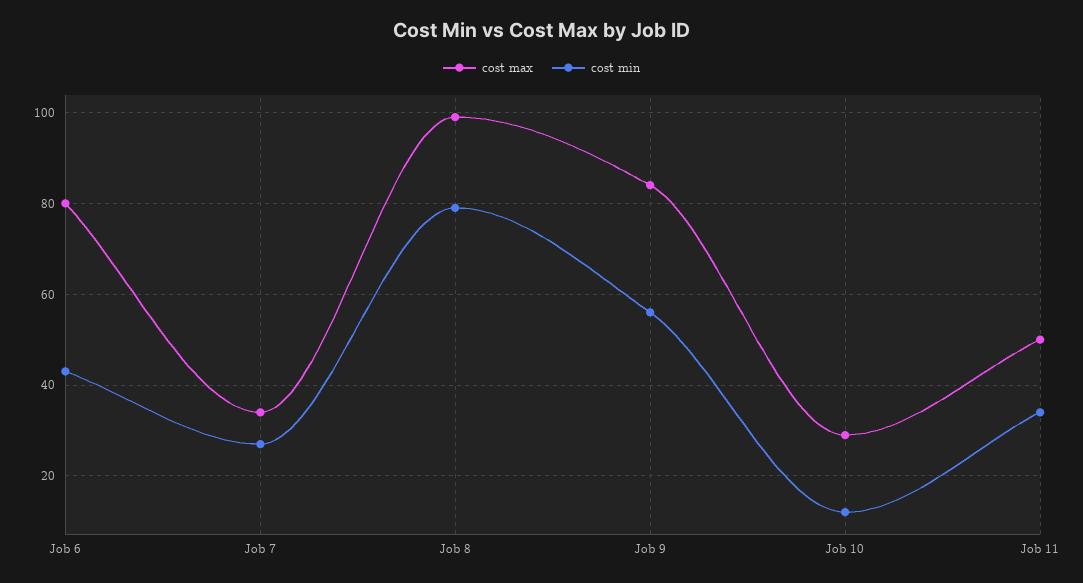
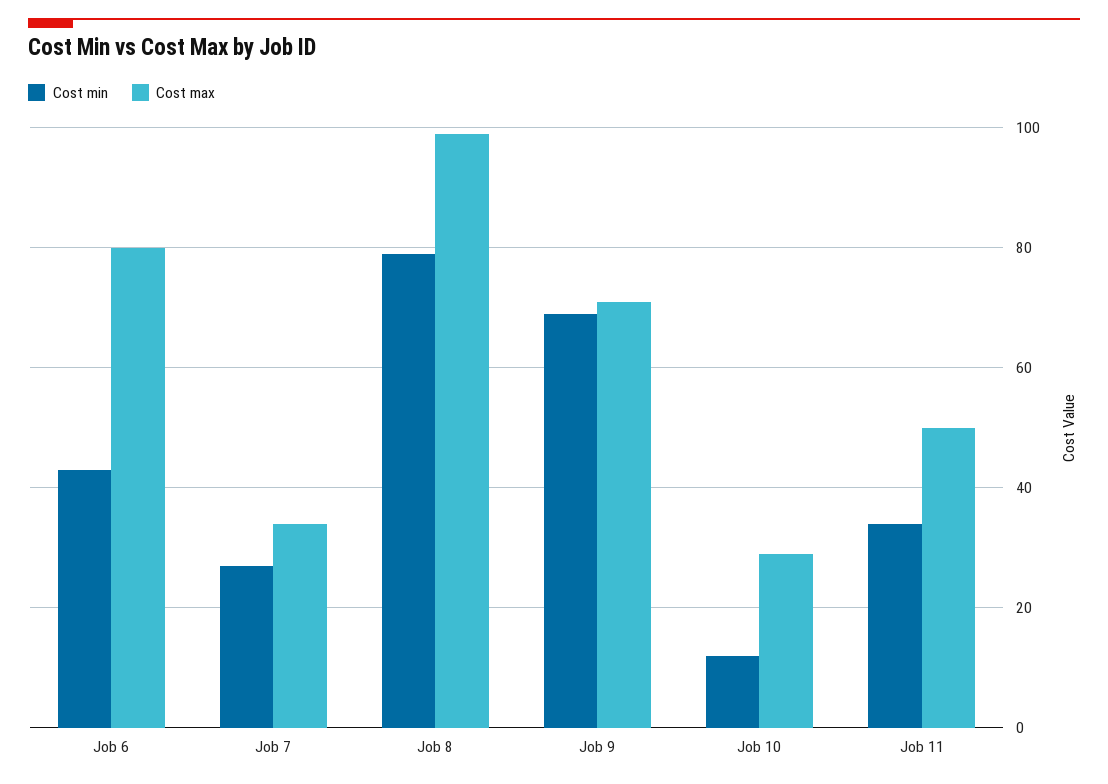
cost max, Job 9: 85 -> 70
cost min, Job 9: 55 -> 70

